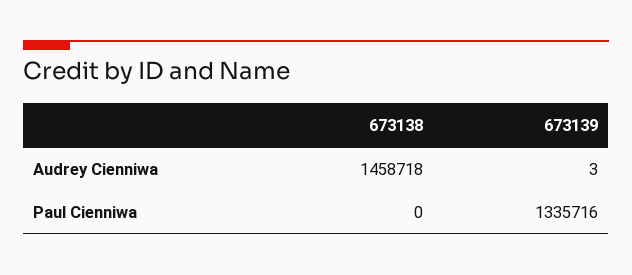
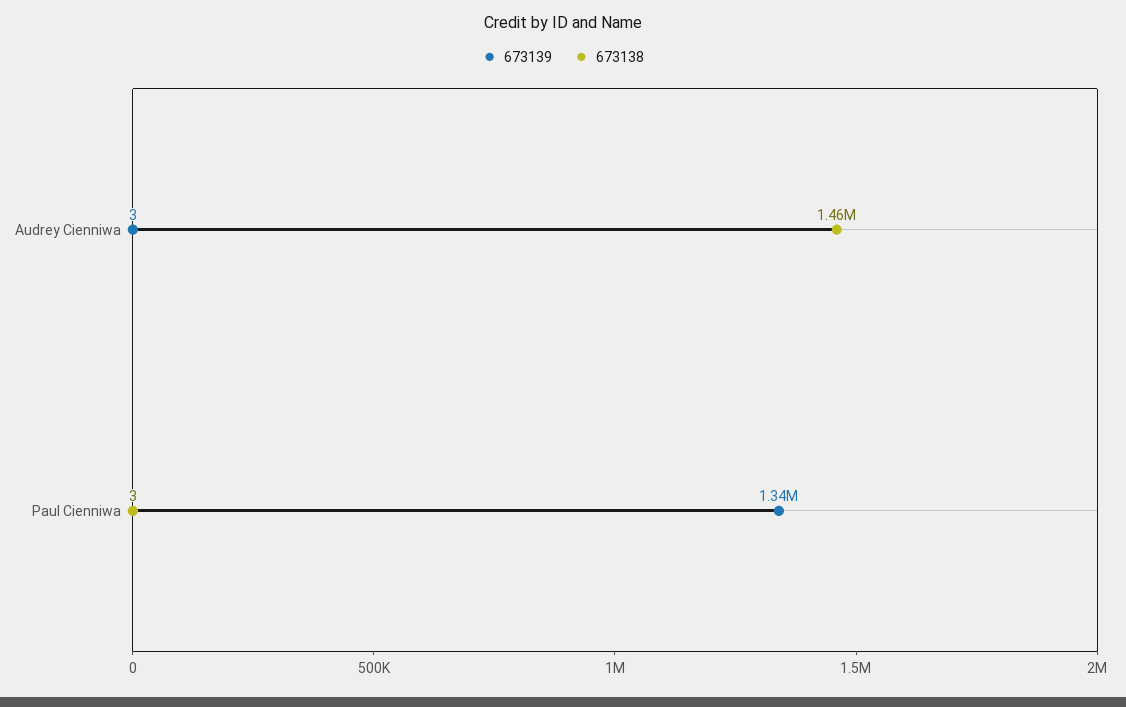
673138, Paul Cienniwa: 0 -> 3

